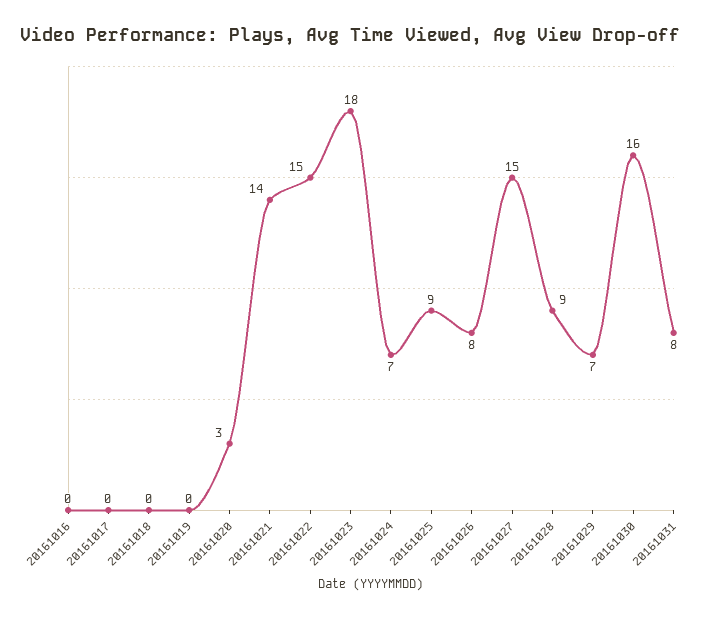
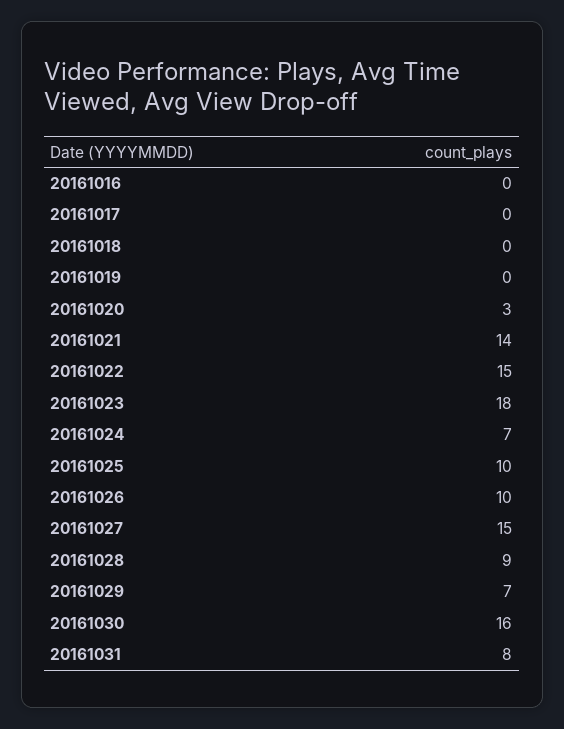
20161025: 9 -> 10
20161026: 8 -> 10

